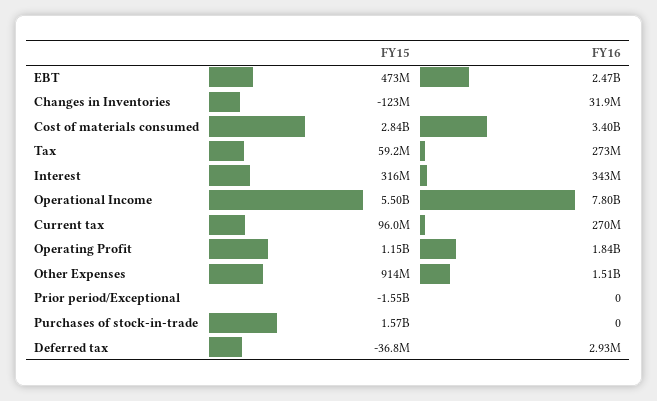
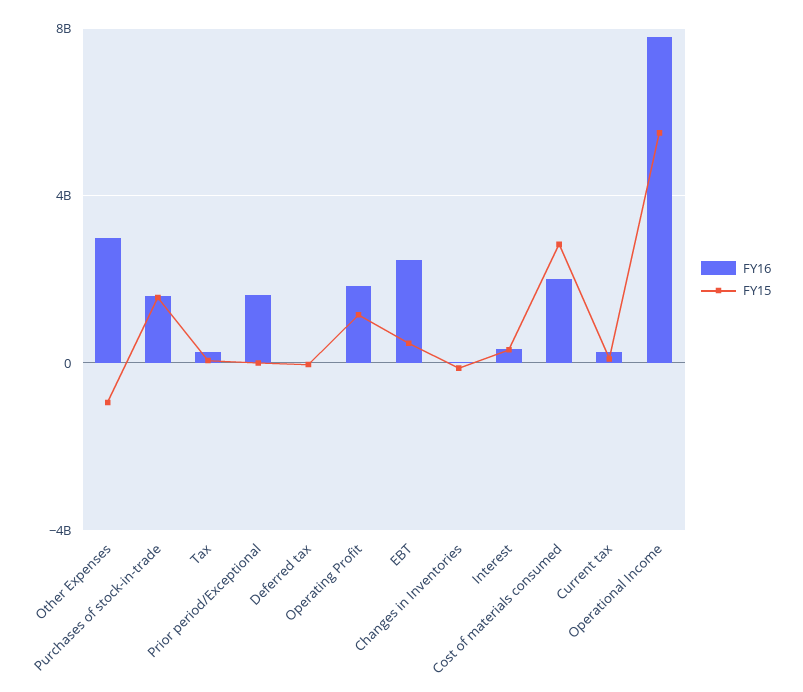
FY16, Cost of materials consumed: 3400000000 -> 2000000000
FY15, Other Expenses: 914000000 -> -1000000000
FY16, Other Expenses: 1510000000 -> 3000000000
FY15, Prior period/Exceptional: -1550000000 -> 0
FY16, Prior period/Exceptional: 0 -> 1500000000
FY16, Purchases of stock-in-trade: 0 -> 1500000000

